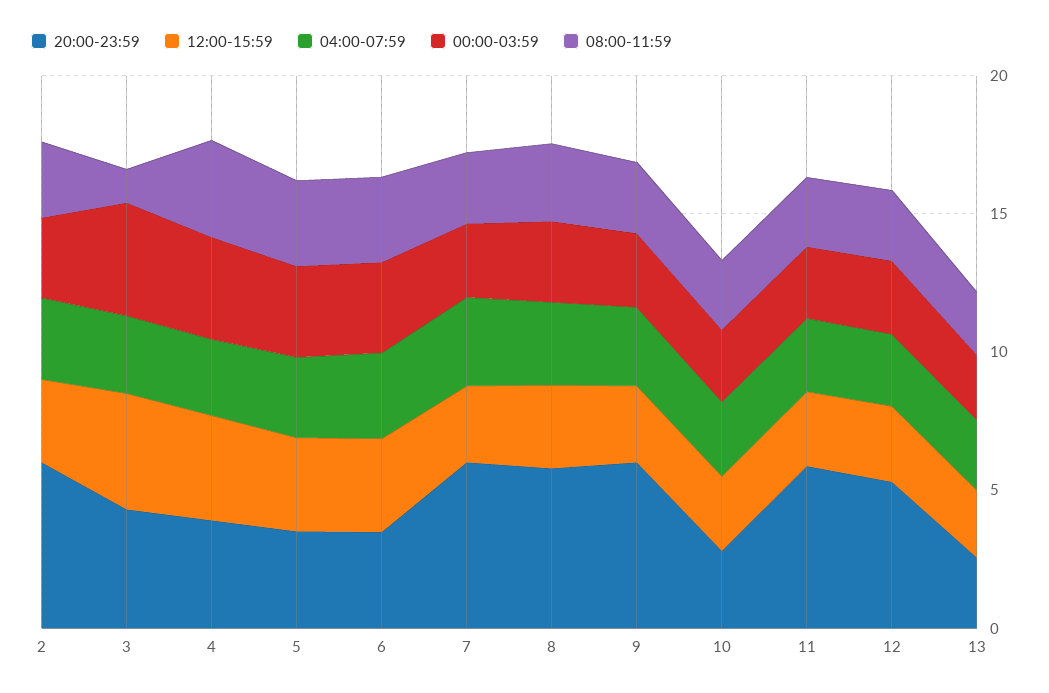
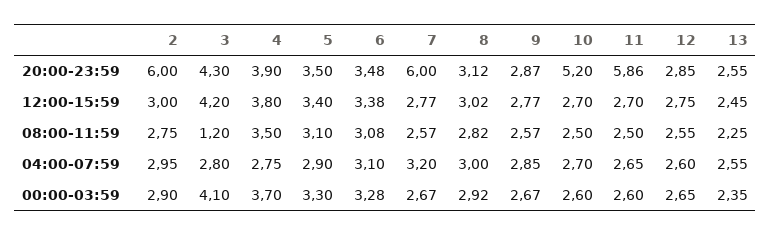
20:00-23:59, 8: 6 -> 3.12
20:00-23:59, 9: 6 -> 2.87
20:00-23:59, 10: 3 -> 5.2
20:00-23:59, 12: 5 -> 2.85

